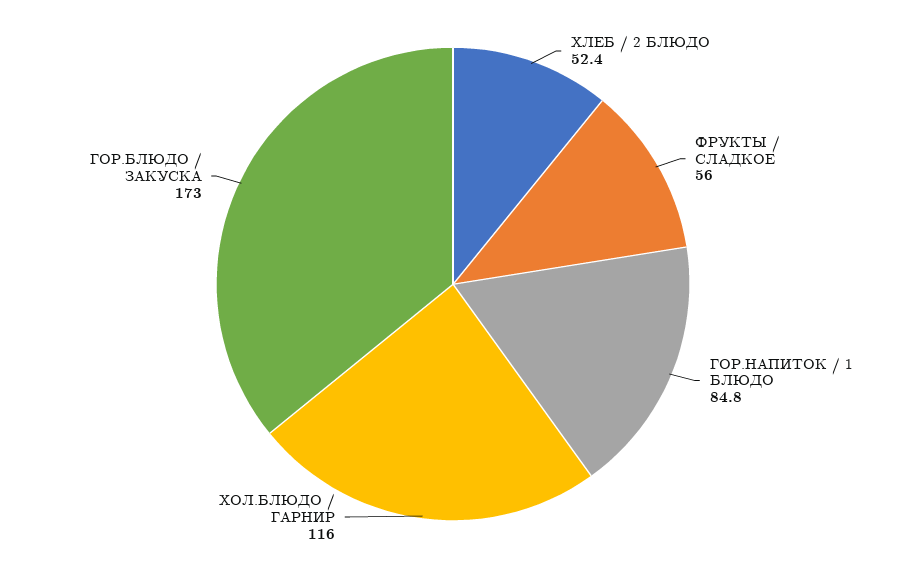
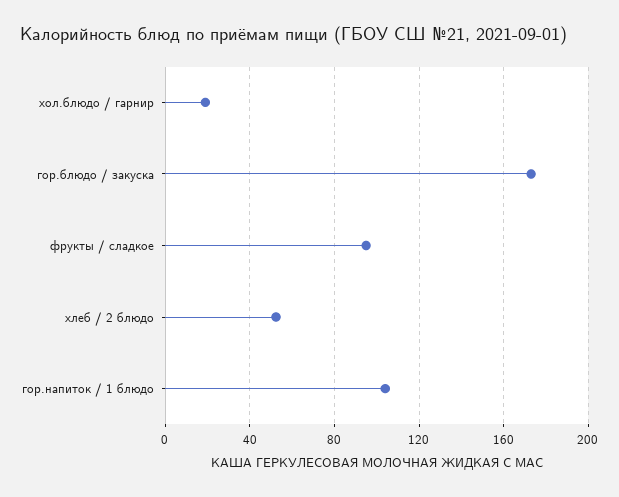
ФРУКТЫ / СЛАДКОЕ: 56 -> 95
ГОР.НАПИТОК / 1 БЛЮДО: 84.8 -> 105
ХОЛ.БЛЮДО / ГАРНИР: 116 -> 20

